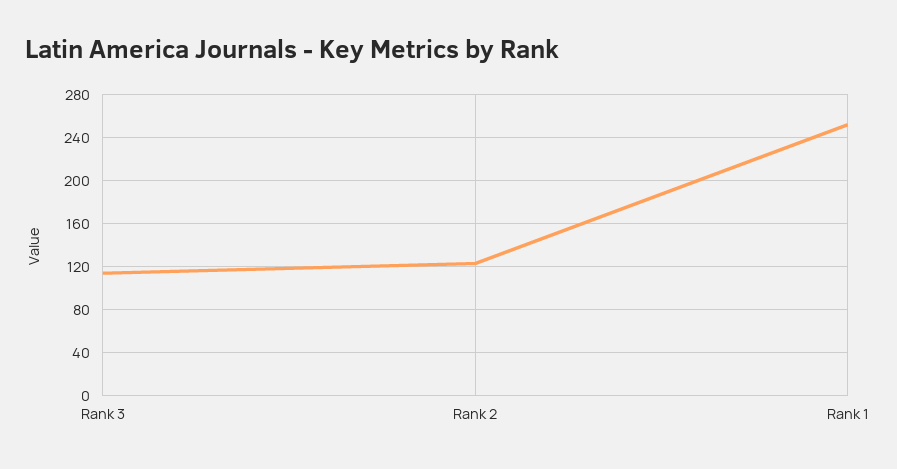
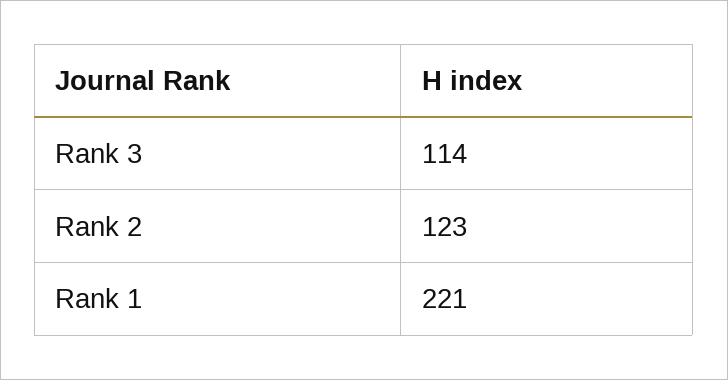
Rank 1: 250 -> 221

